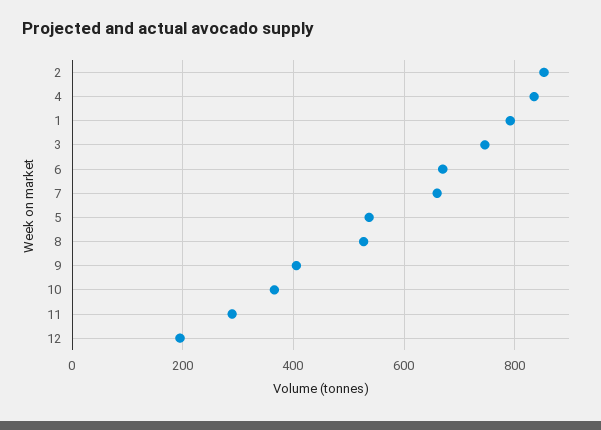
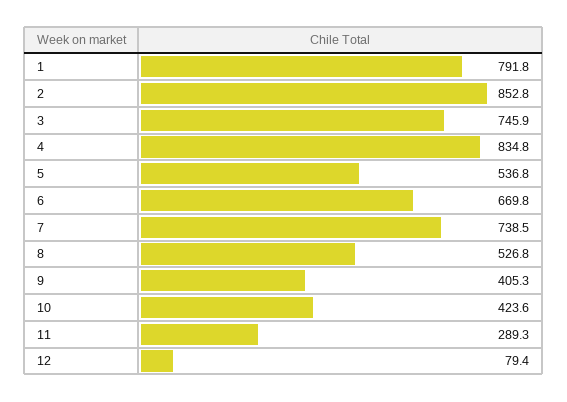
7: 660 -> 738.5
10: 360 -> 423.6
12: 200 -> 79.4

